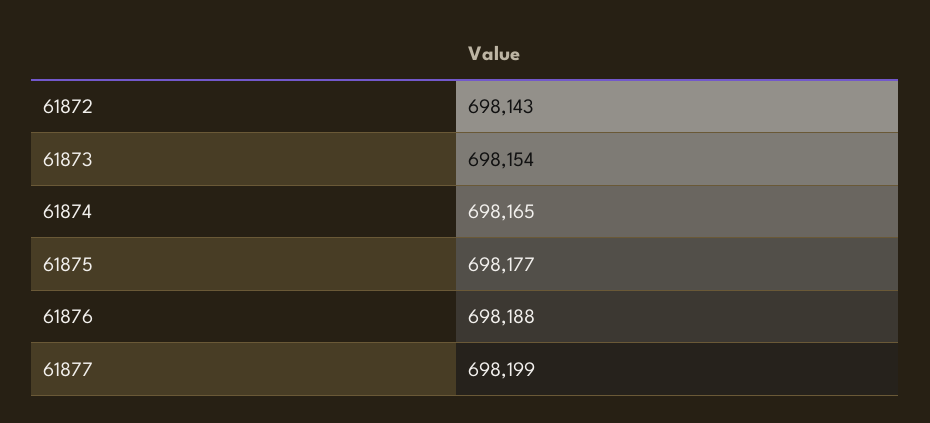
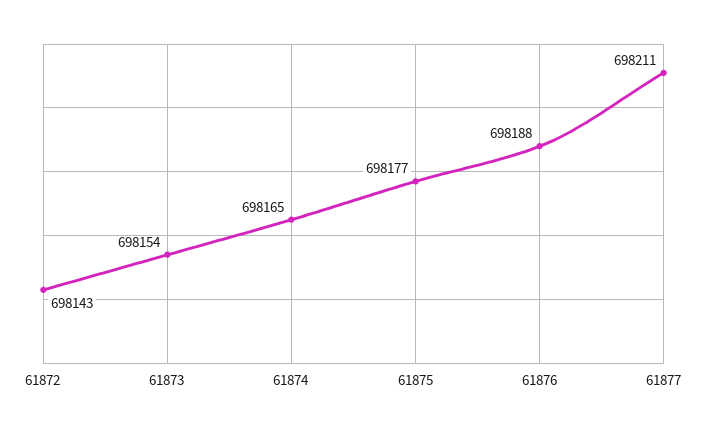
61877: 698199 -> 698211

